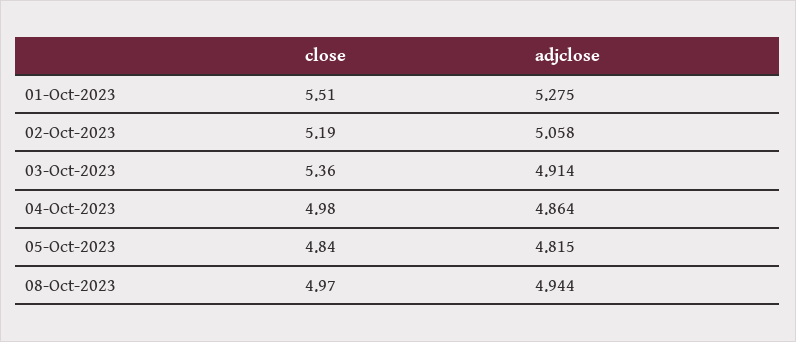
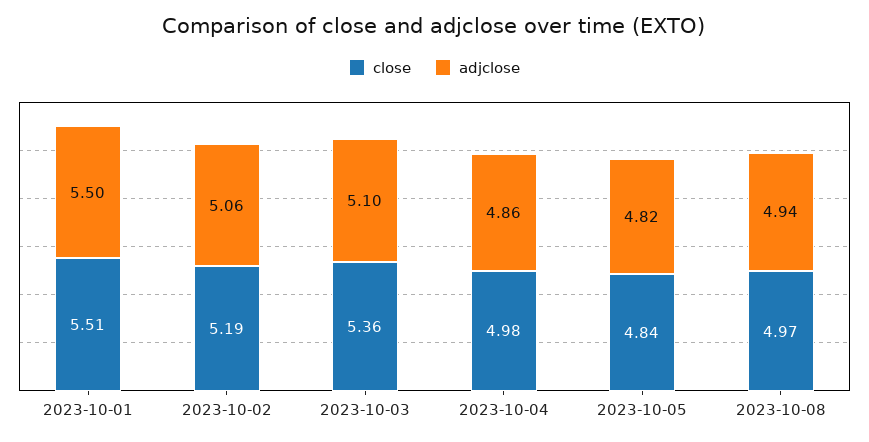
adjclose, 01-Oct-2023: 5.275 -> 5.5
adjclose, 03-Oct-2023: 4.914 -> 5.1

